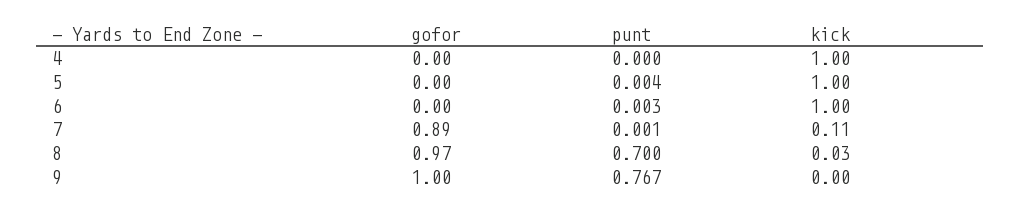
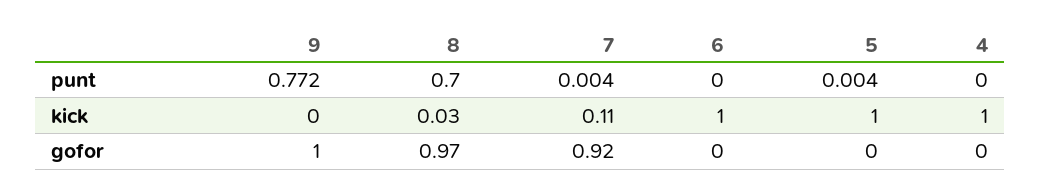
punt, 6: 0.003 -> 0
gofor, 7: 0.89 -> 0.92
punt, 7: 0.001 -> 0.004
punt, 9: 0.767 -> 0.772

